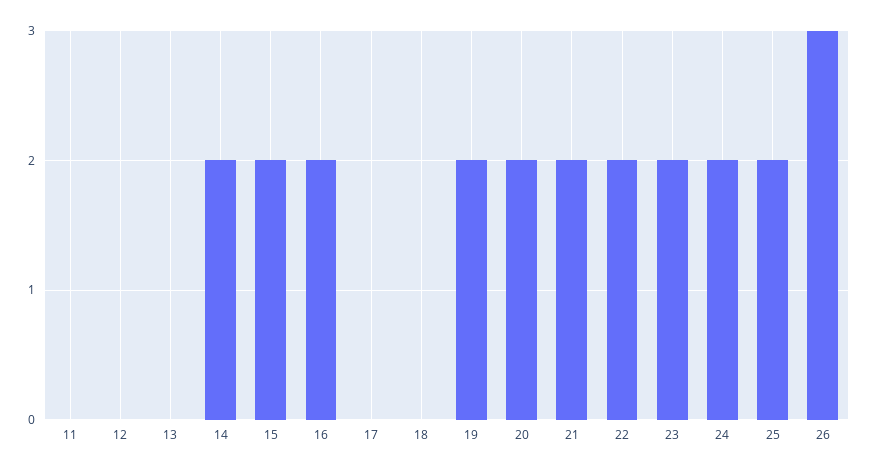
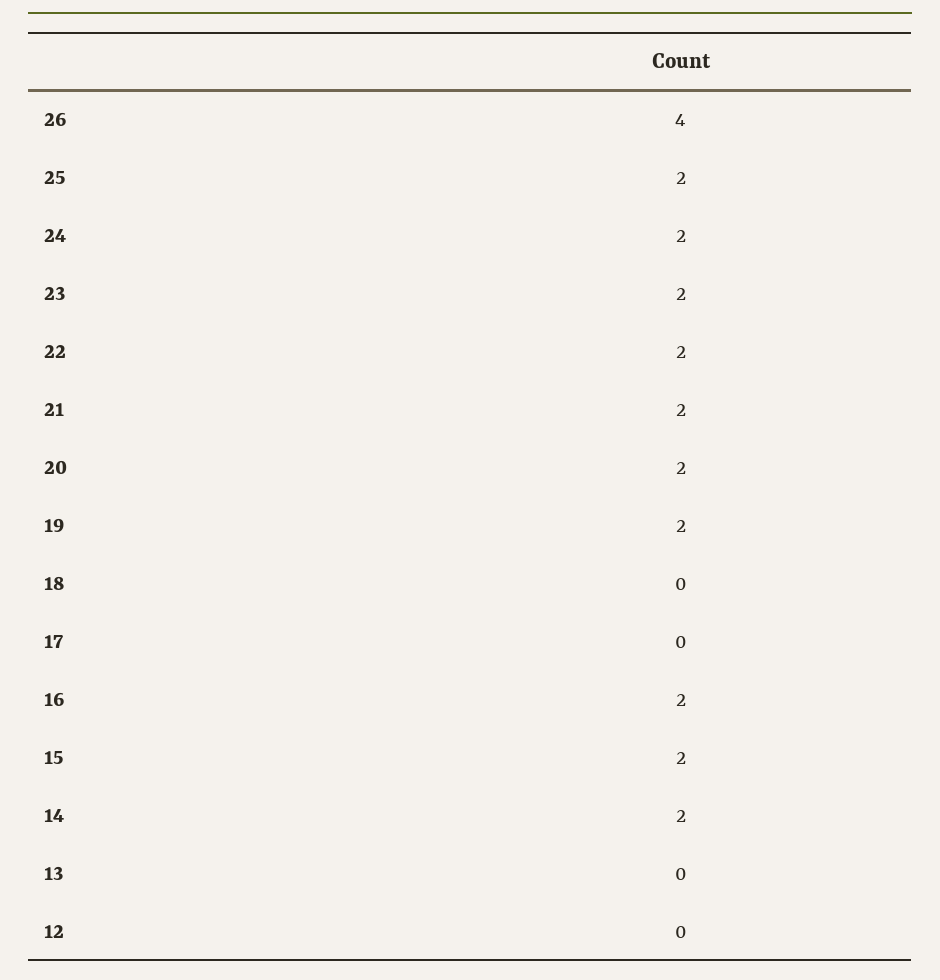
11: 0 -> none
26: 3 -> 4

